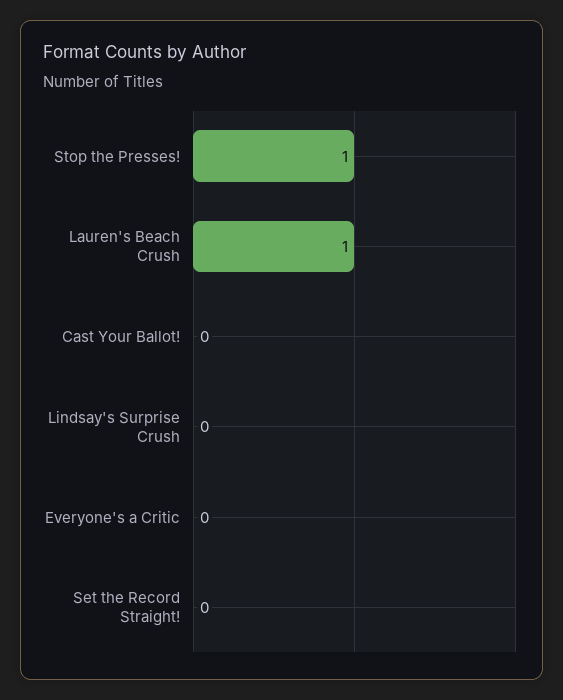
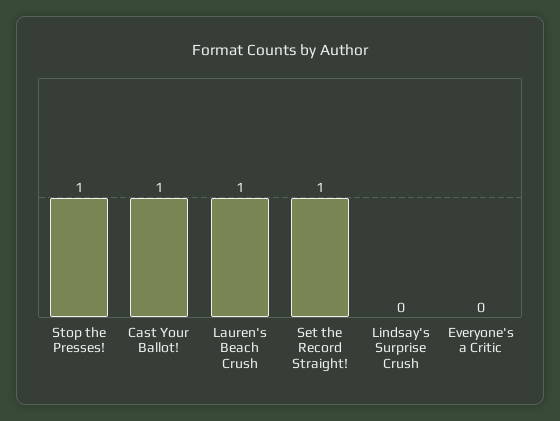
Cast Your Ballot!: 0 -> 1
Set the Record Straight!: 0 -> 1

